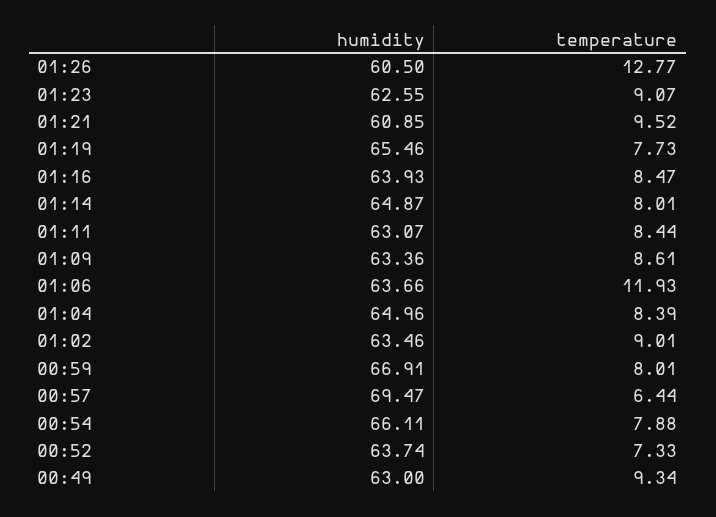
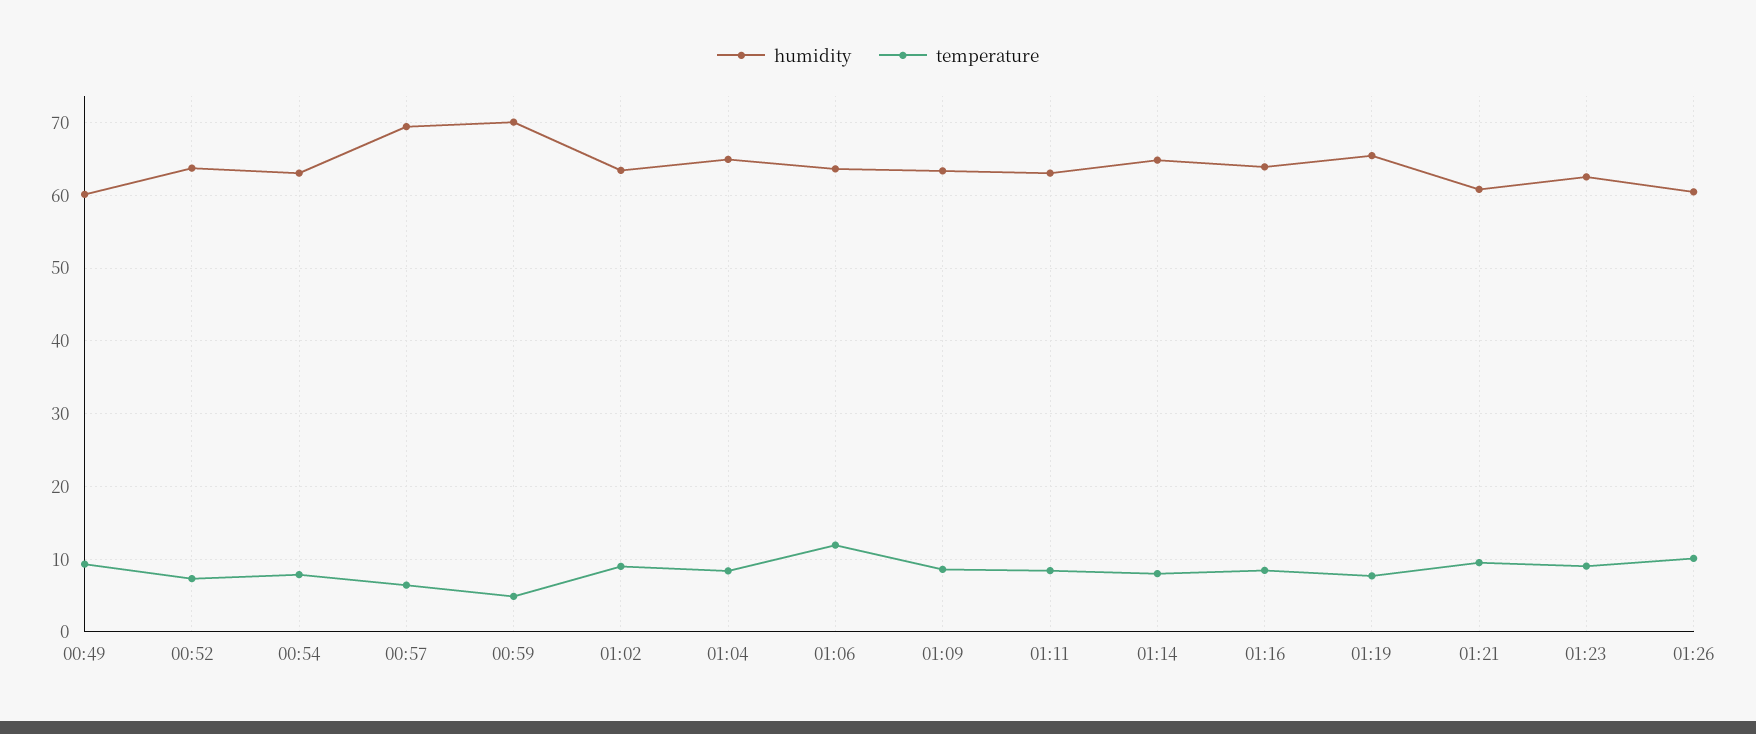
temperature, 01:26: 12.77 -> 10
humidity, 00:59: 66.91 -> 70
temperature, 00:59: 8.01 -> 5
humidity, 00:54: 66.11 -> 63
humidity, 00:49: 63 -> 60

